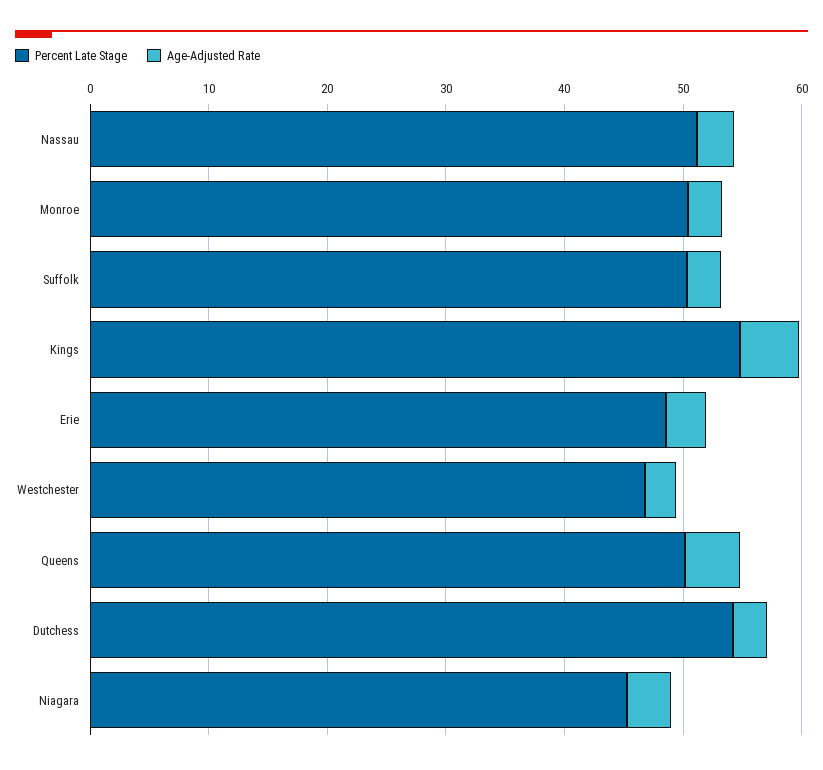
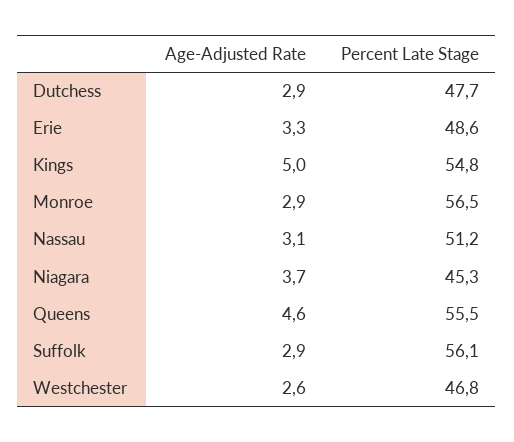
Percent Late Stage, Monroe: 50 -> 56.5
Percent Late Stage, Suffolk: 50 -> 56.1
Percent Late Stage, Queens: 50 -> 55.5
Percent Late Stage, Dutchess: 54 -> 47.7

